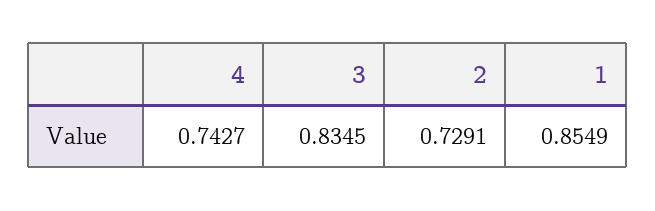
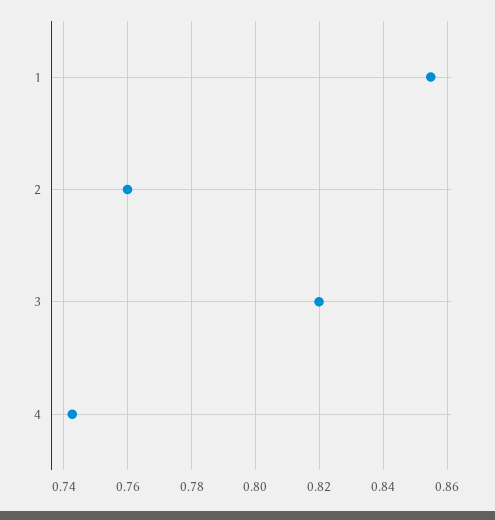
3: 0.8345 -> 0.82
2: 0.7291 -> 0.76

